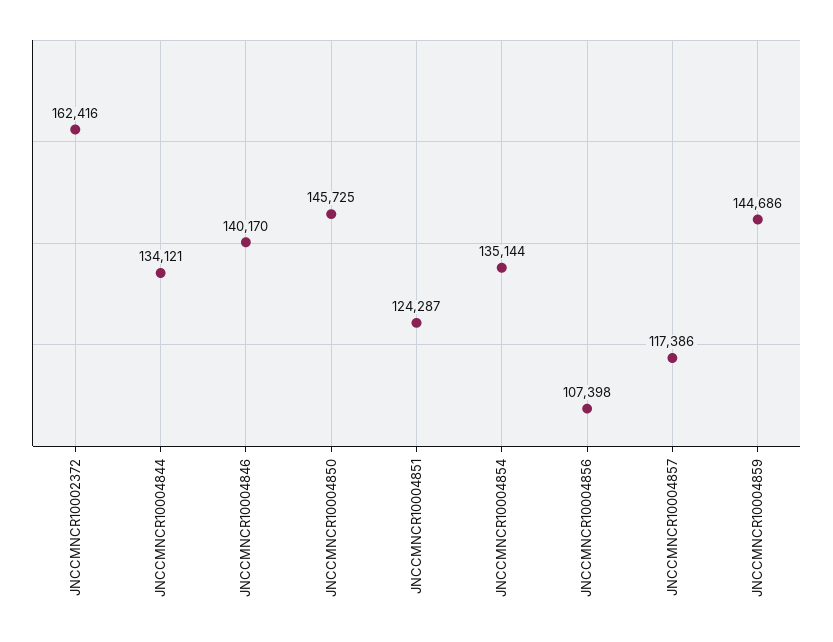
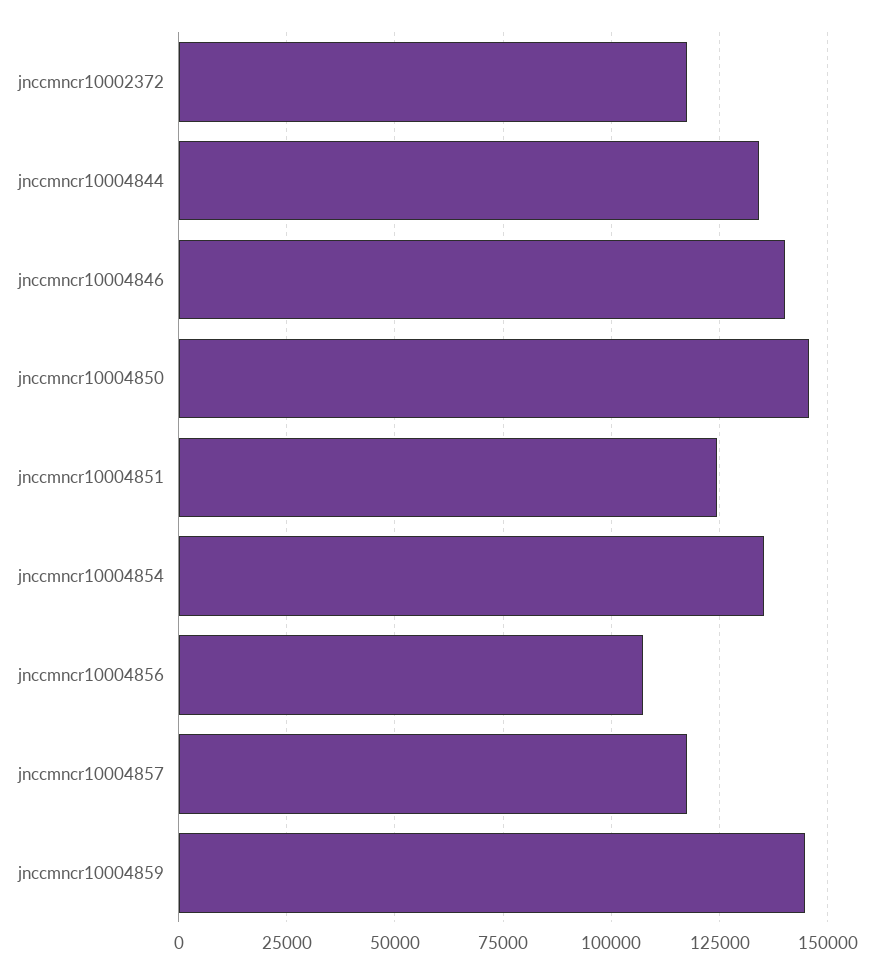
JNCCMNCR10002372: 162416 -> 117500

